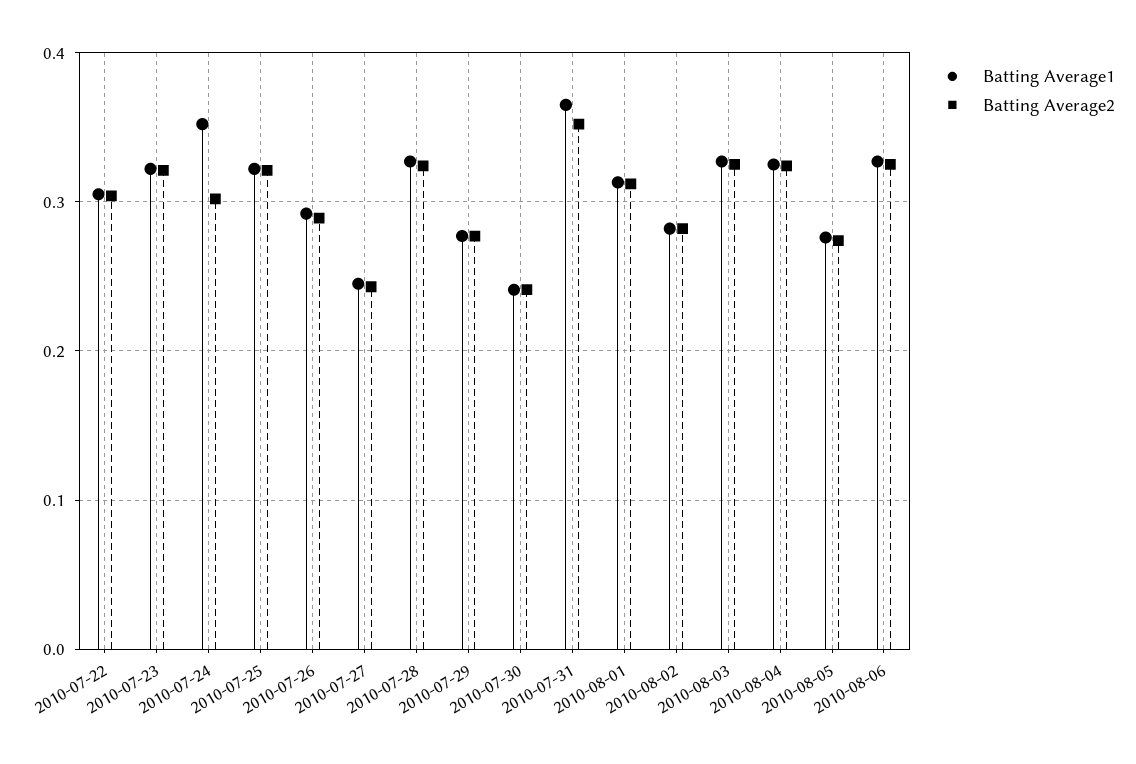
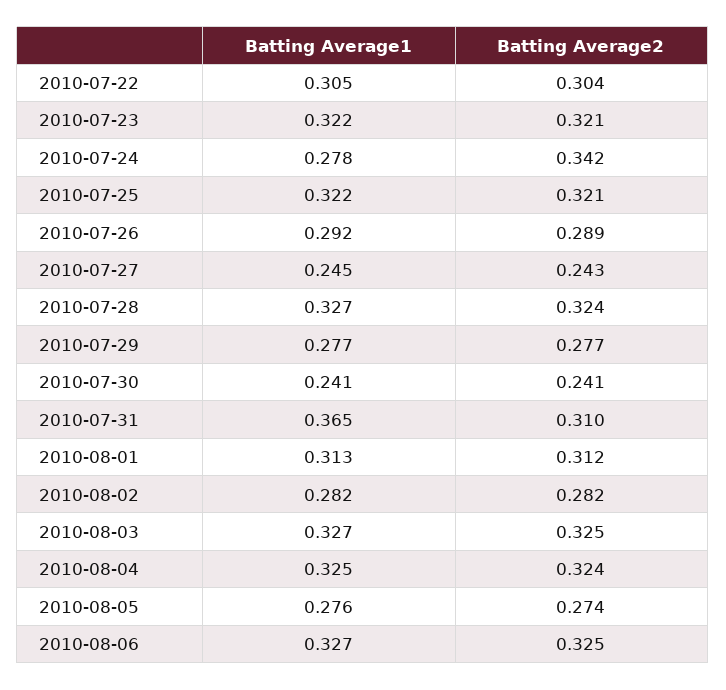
Batting Average1, 2010-07-24: 0.35 -> 0.278
Batting Average2, 2010-07-24: 0.3 -> 0.342
Batting Average2, 2010-07-31: 0.35 -> 0.31

